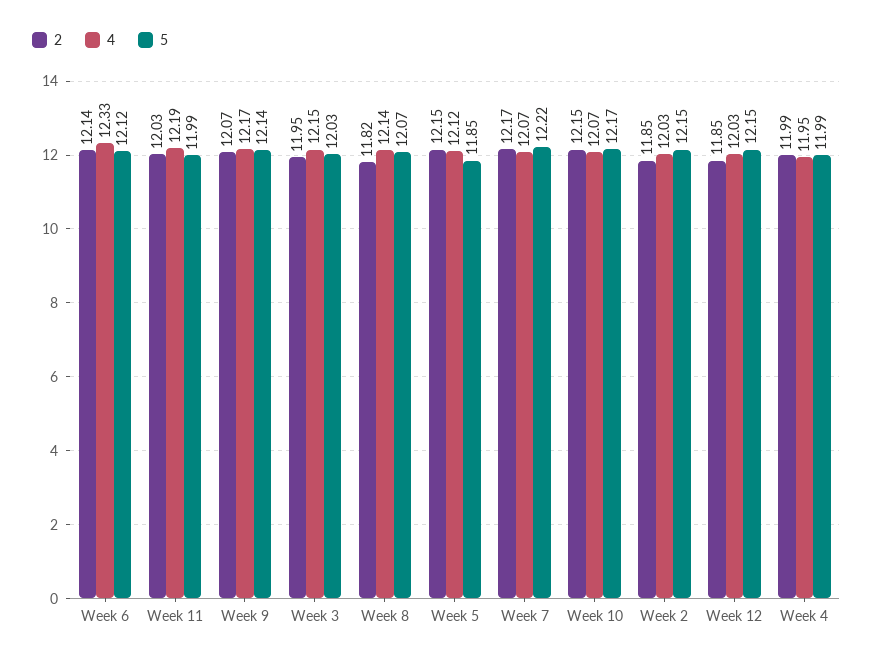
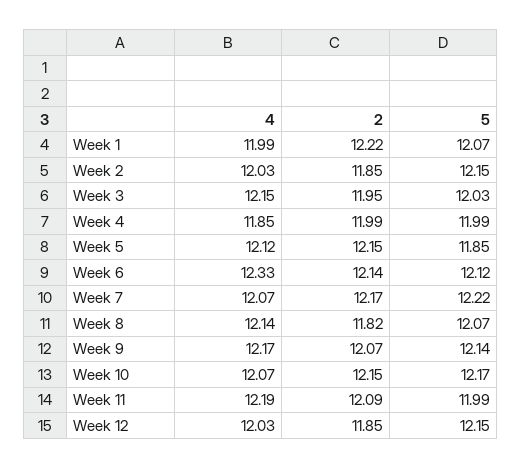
2, Week 11: 12.03 -> 12.09
4, Week 4: 11.95 -> 11.85
4, Week 1: none -> 11.99
2, Week 1: none -> 12.22
5, Week 1: none -> 12.07

